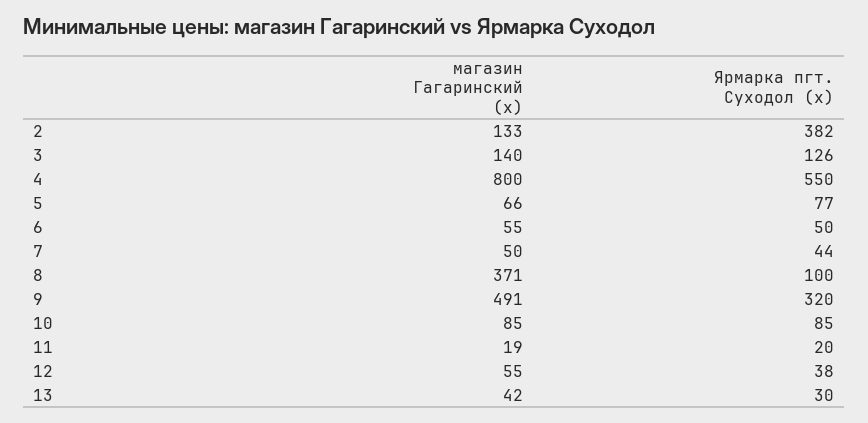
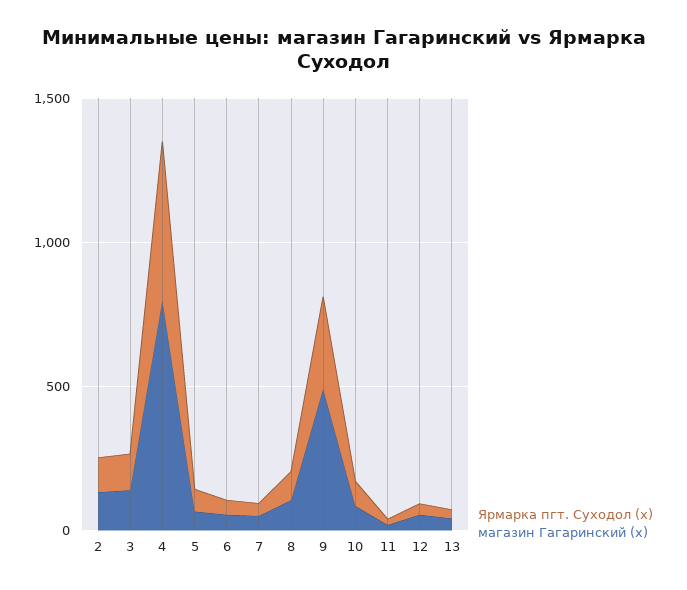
Ярмарка пгт. Суходол (x), 2: 382 -> 100
магазин Гагаринский (x), 8: 371 -> 100

